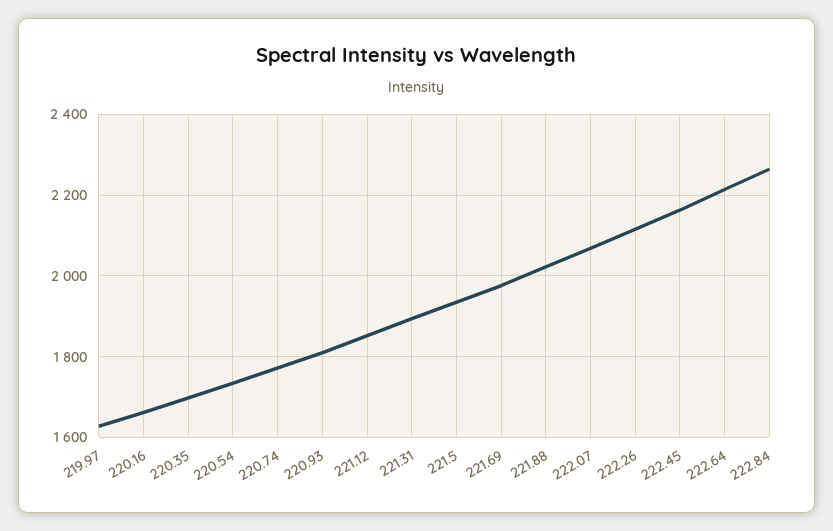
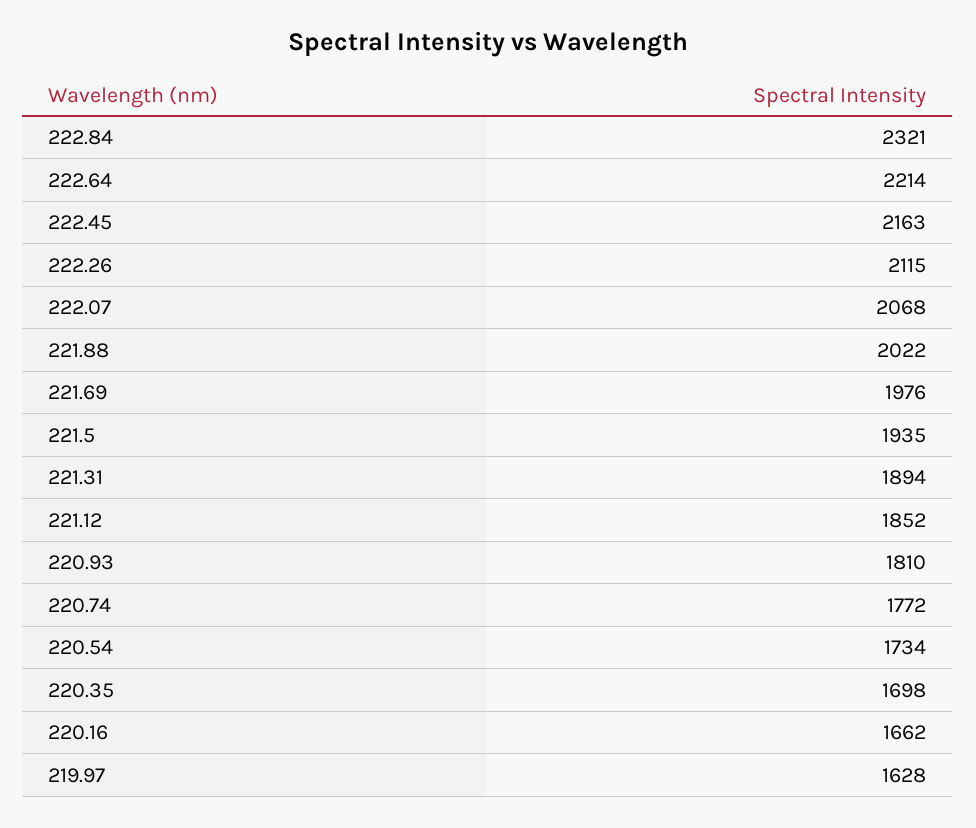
222.84: 2260 -> 2321

